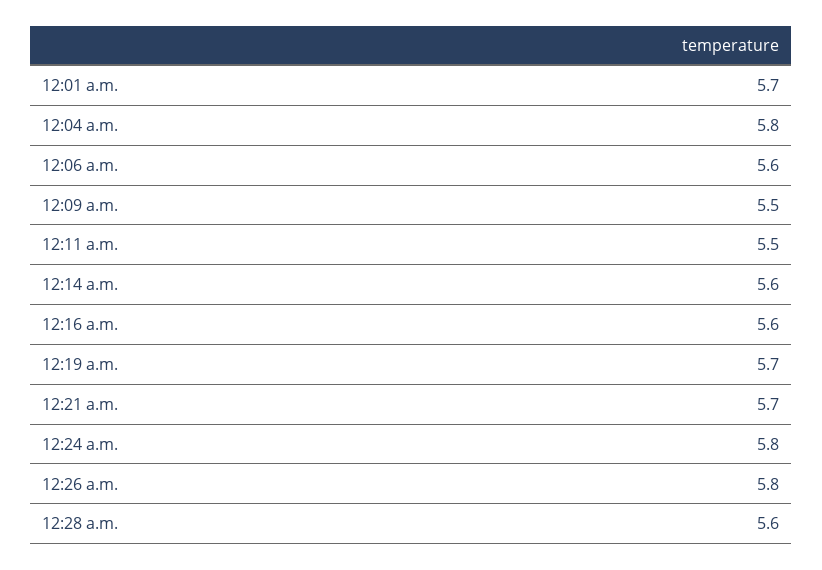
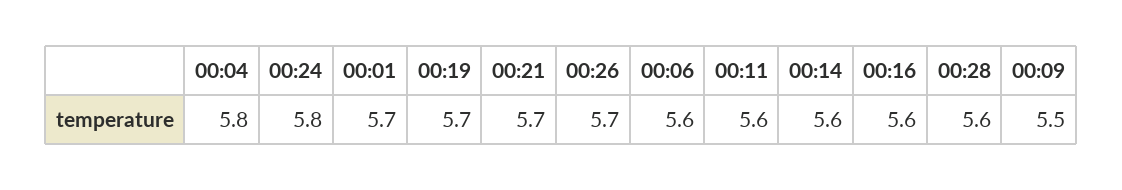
12:11 a.m.: 5.5 -> 5.6
12:26 a.m.: 5.8 -> 5.7

